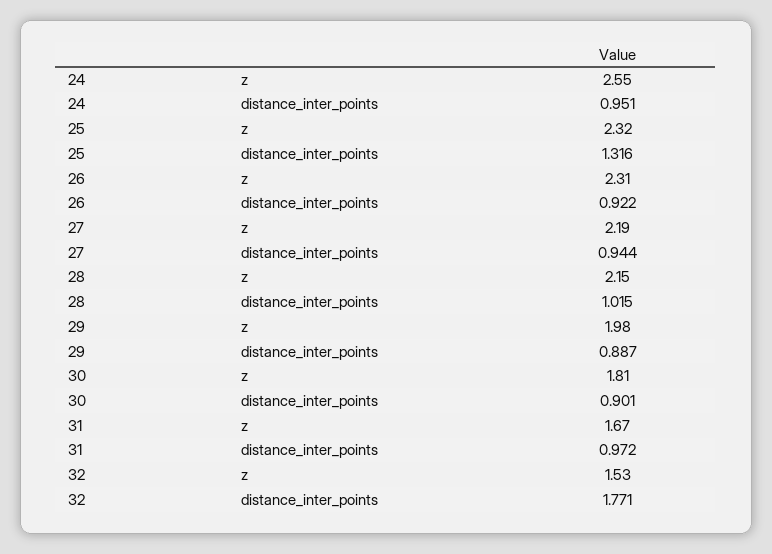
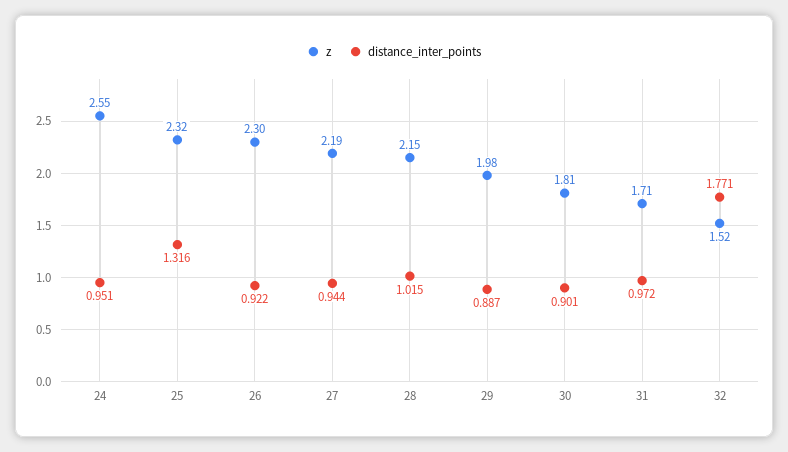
z, 26: 2.31 -> 2.3
z, 31: 1.67 -> 1.71
z, 32: 1.53 -> 1.52

